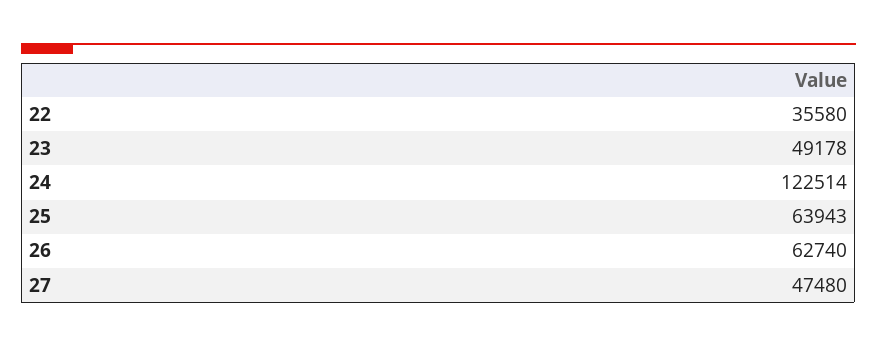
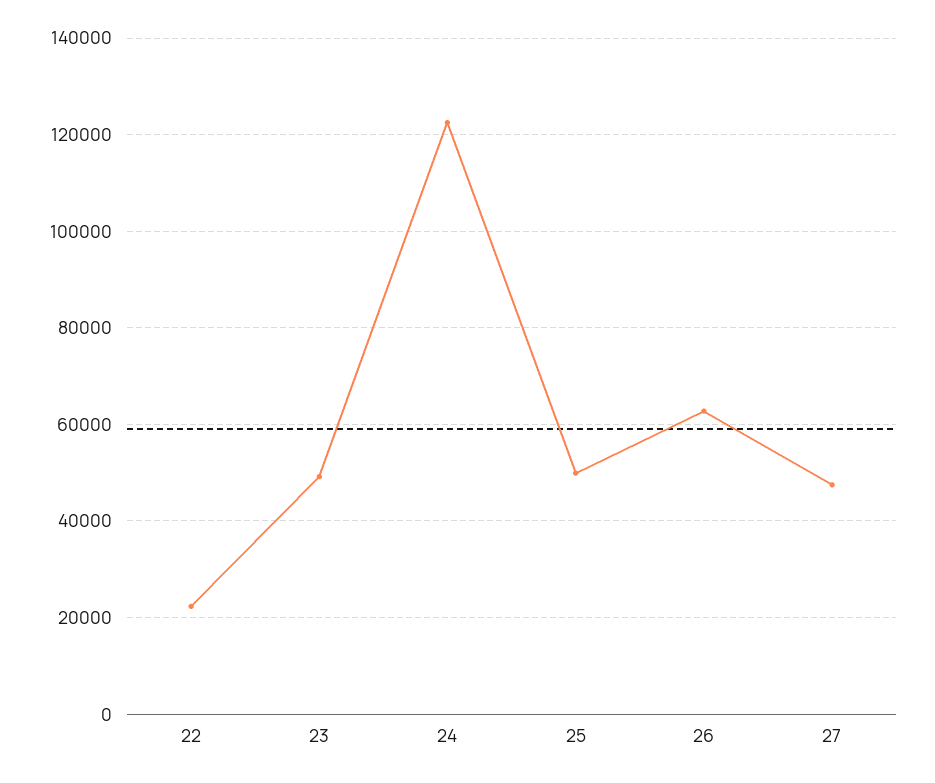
22: 35580 -> 22000
25: 63943 -> 50000

